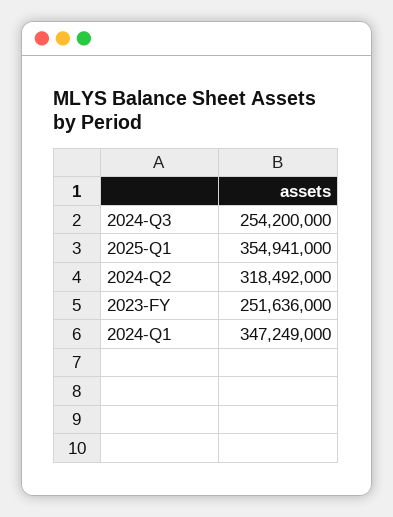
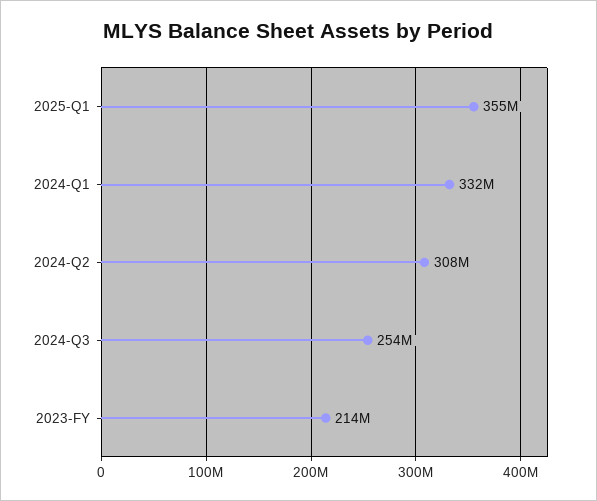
2024-Q2: 318492000 -> 308000000
2023-FY: 251636000 -> 214000000
2024-Q1: 347249000 -> 332000000

